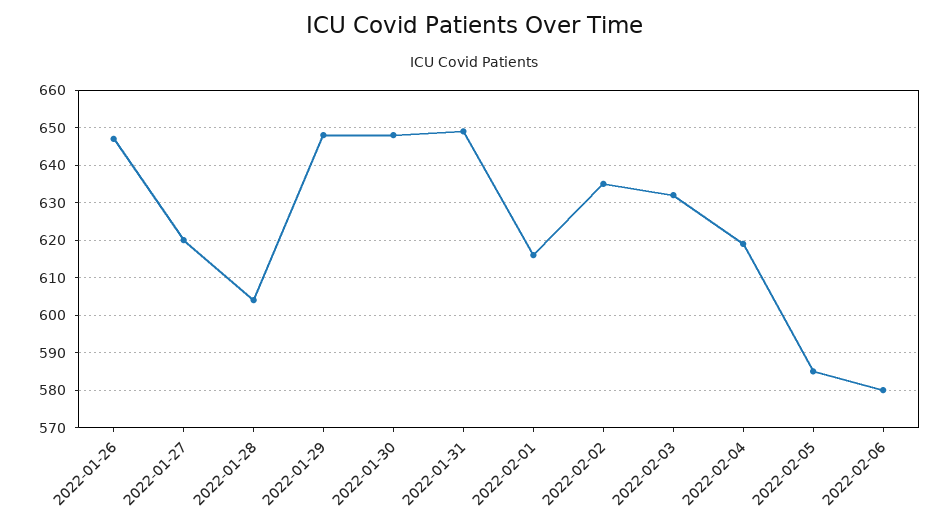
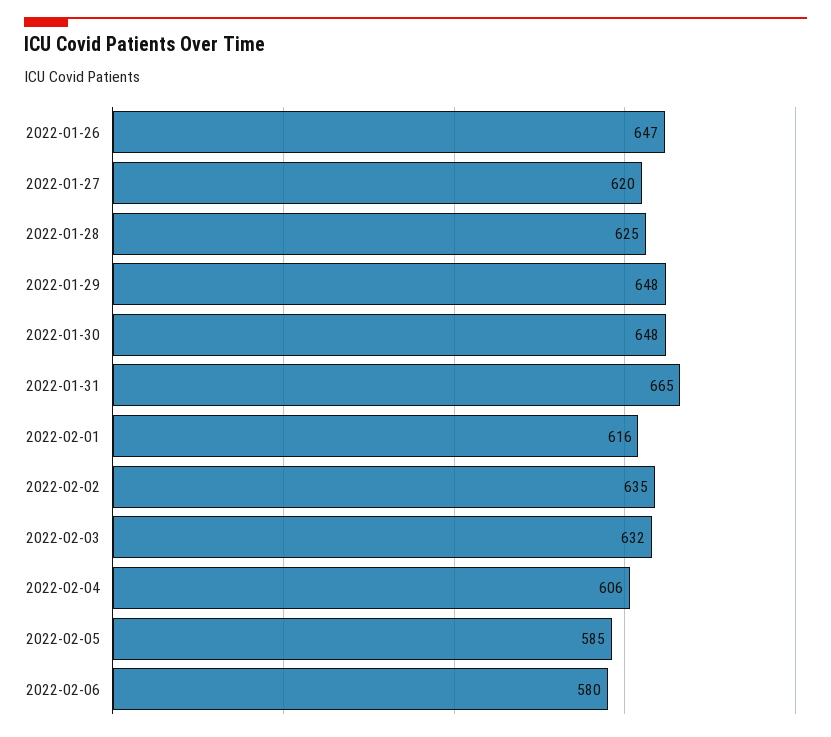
2022-01-28: 605 -> 625
2022-01-31: 650 -> 665
2022-02-04: 620 -> 606

